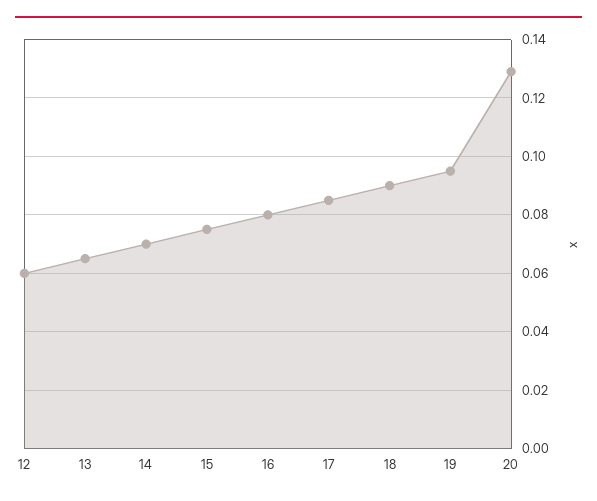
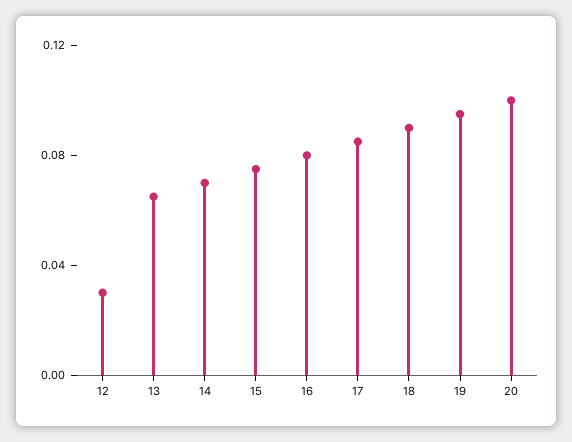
12: 0.06 -> 0.03
20: 0.13 -> 0.1

